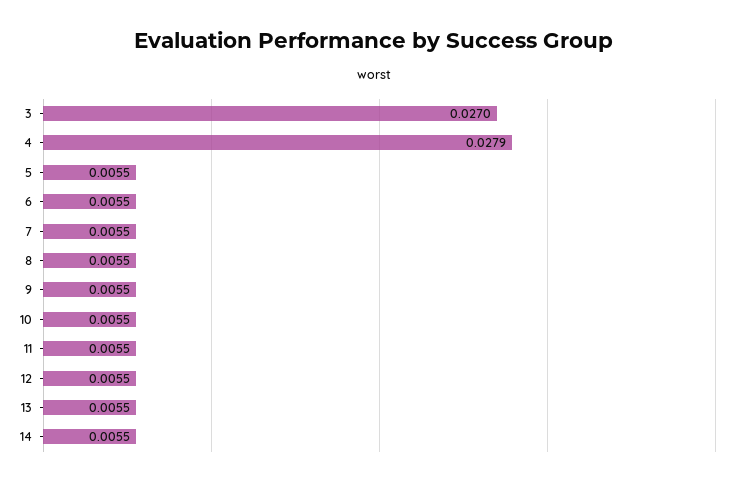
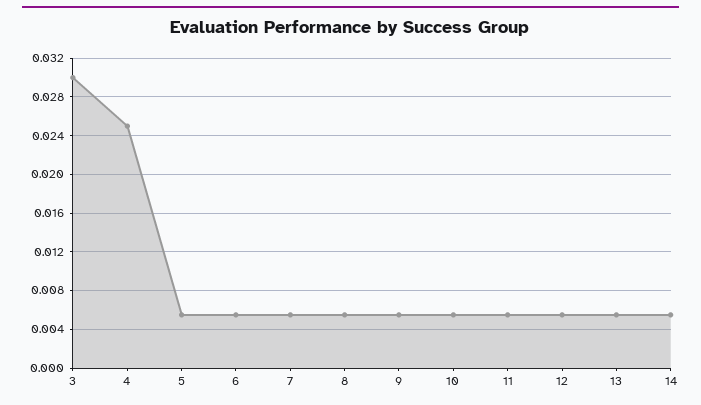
3: 0.027 -> 0.03
4: 0.0279 -> 0.025

